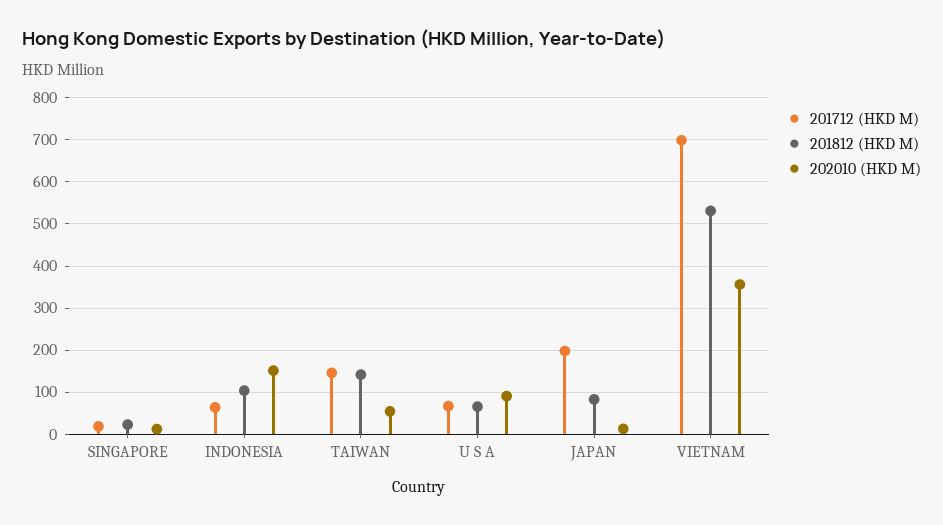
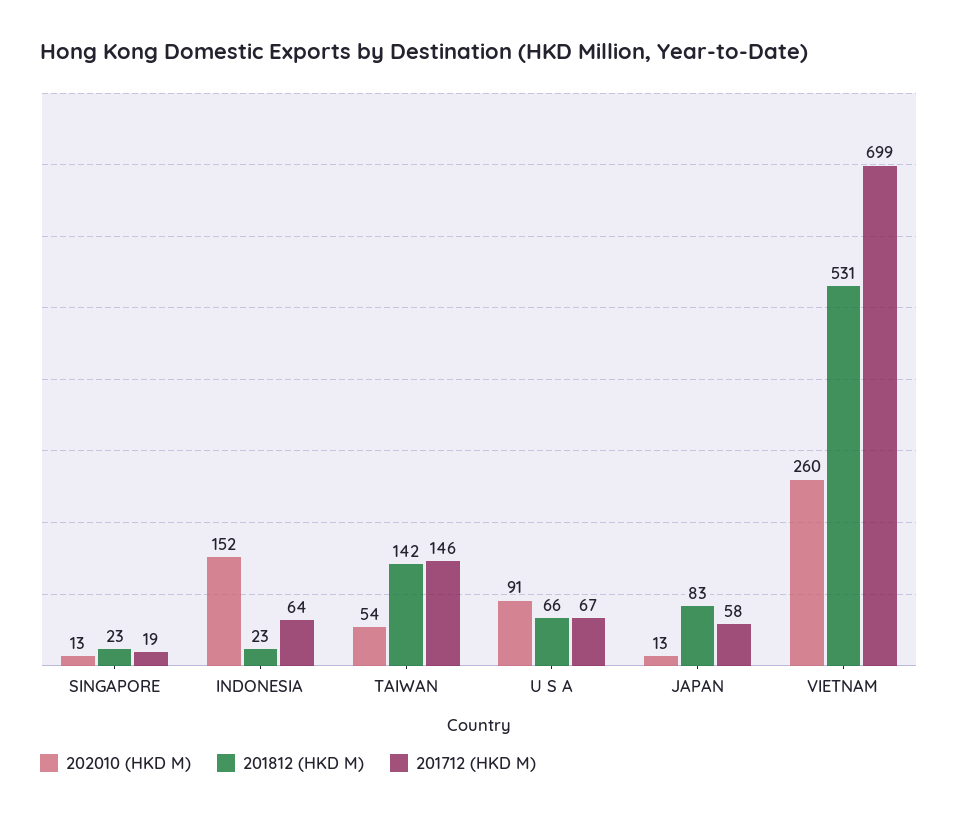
201812 (HKD M), INDONESIA: 100 -> 23
201712 (HKD M), JAPAN: 200 -> 58
202010 (HKD M), VIETNAM: 360 -> 260

